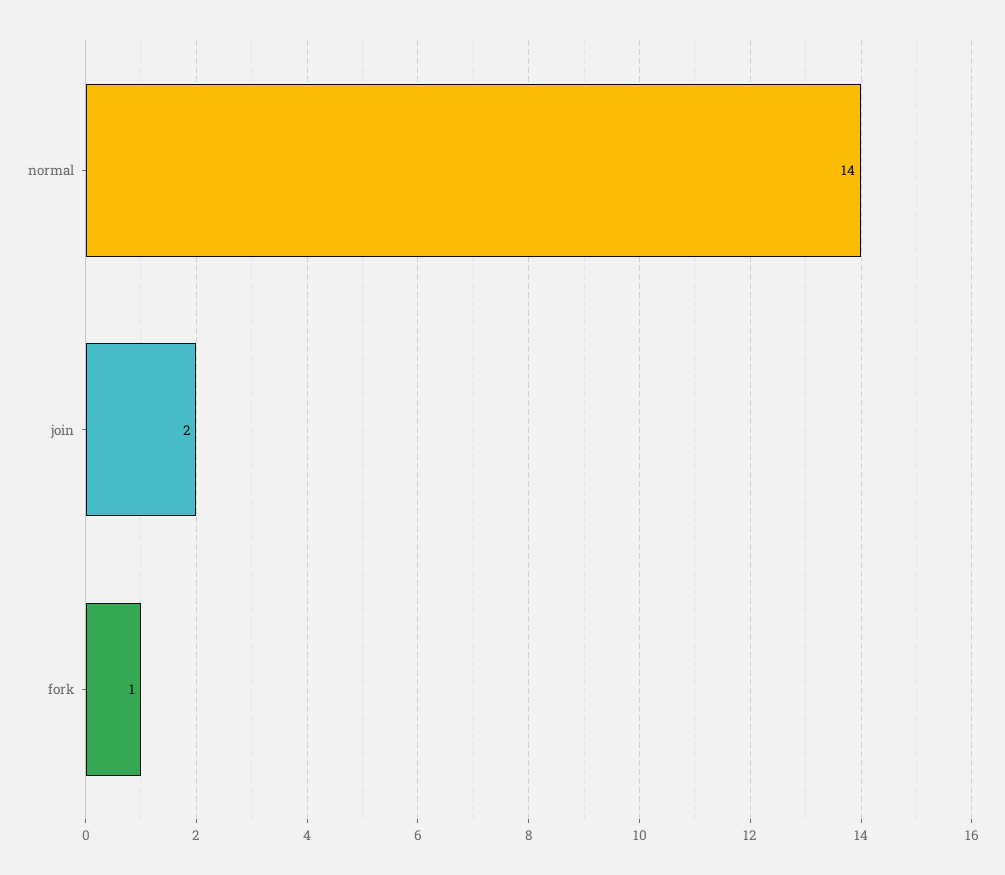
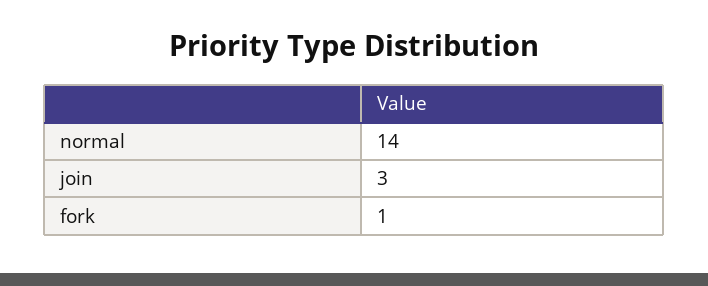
join: 2 -> 3

